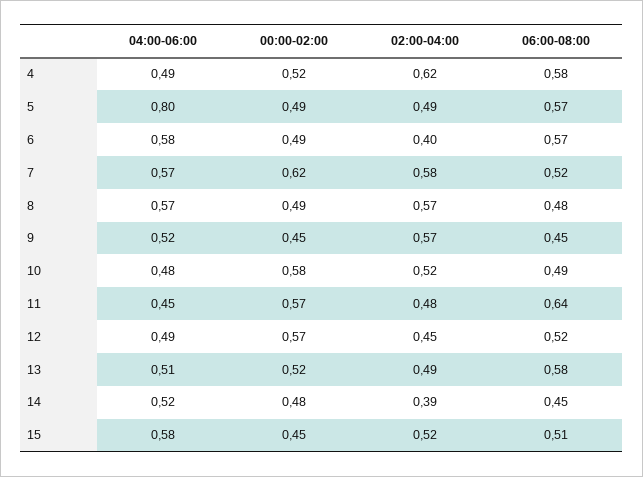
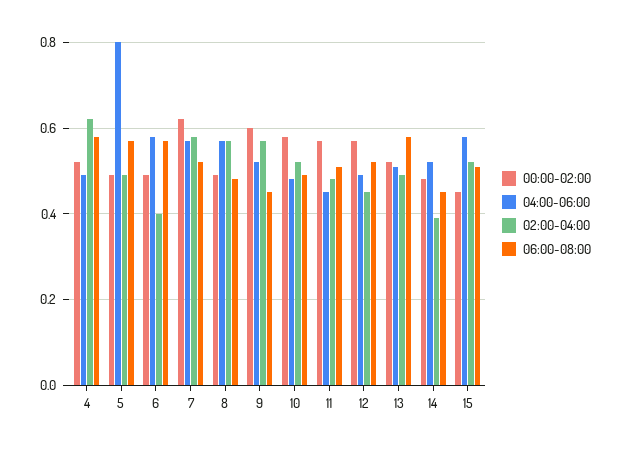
00:00-02:00, 9: 0.45 -> 0.6
06:00-08:00, 11: 0.64 -> 0.5

